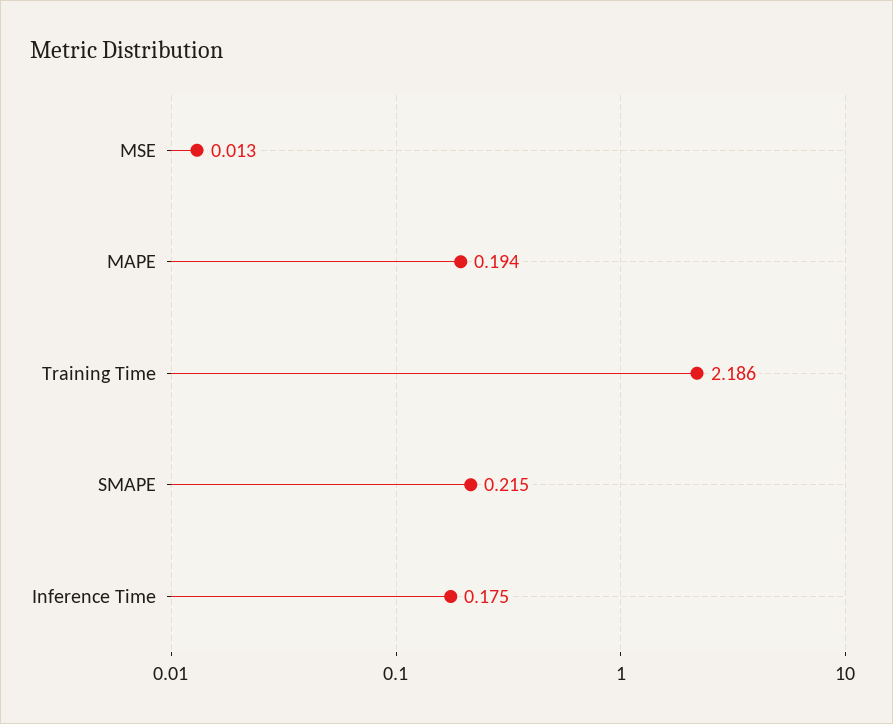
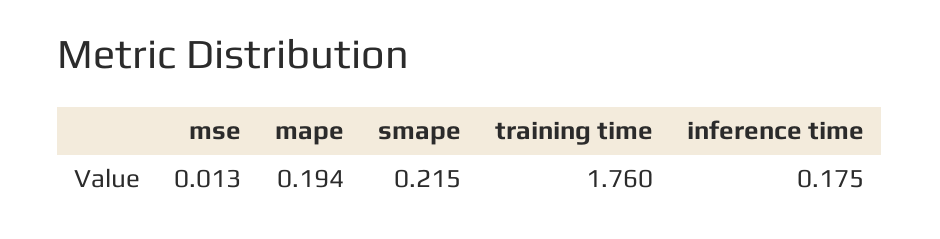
Training Time: 2.186 -> 1.76

